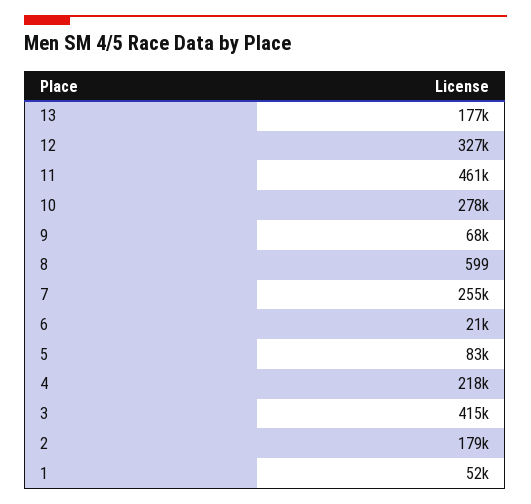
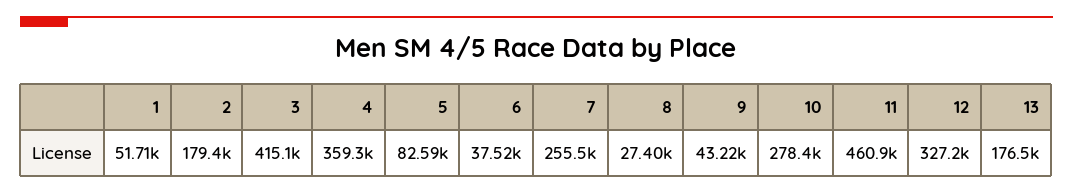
9: 68000 -> 43220
8: 599 -> 27400
6: 21000 -> 37520
4: 218000 -> 359300

